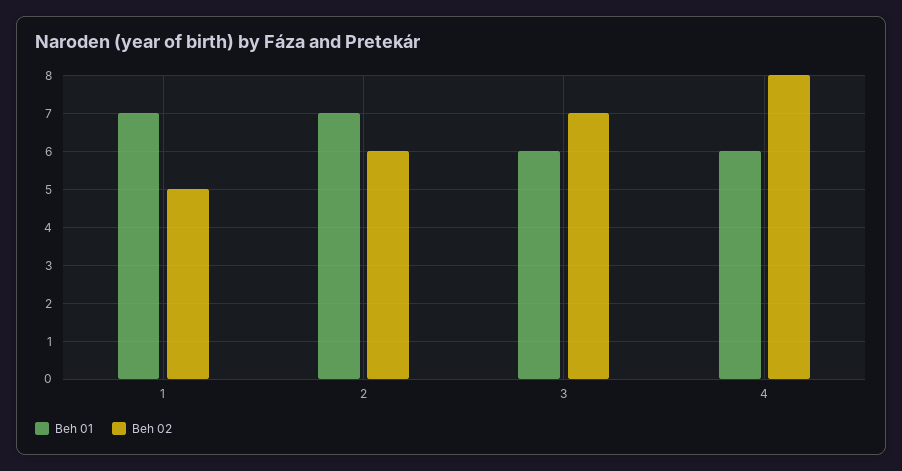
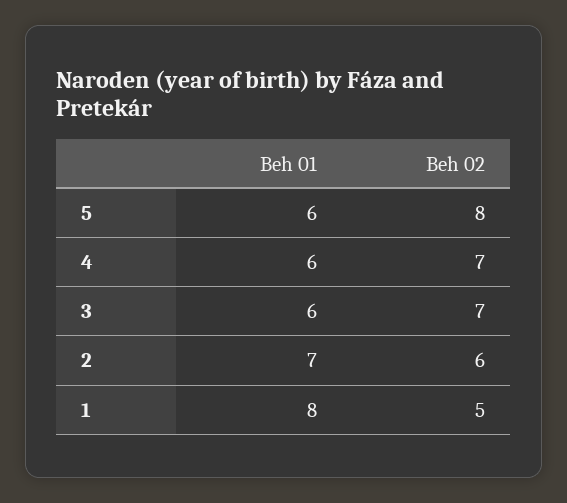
Beh 01, 1: 7 -> 8
Beh 02, 4: 8 -> 7
Beh 01, 5: none -> 6
Beh 02, 5: none -> 8

